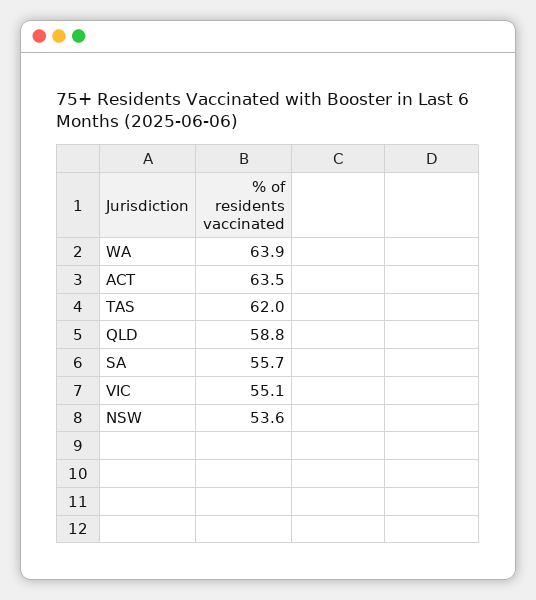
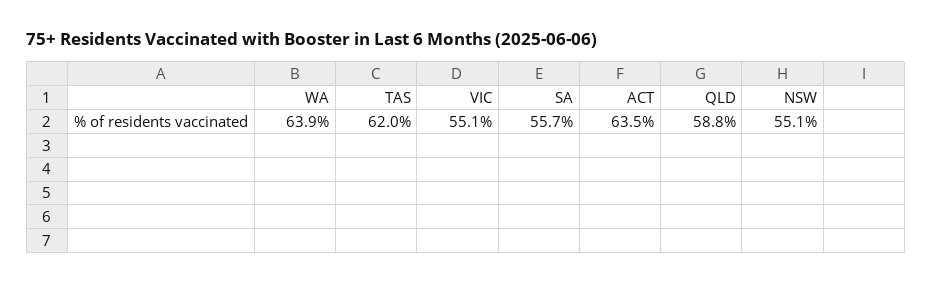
NSW: 53.6 -> 55.1

